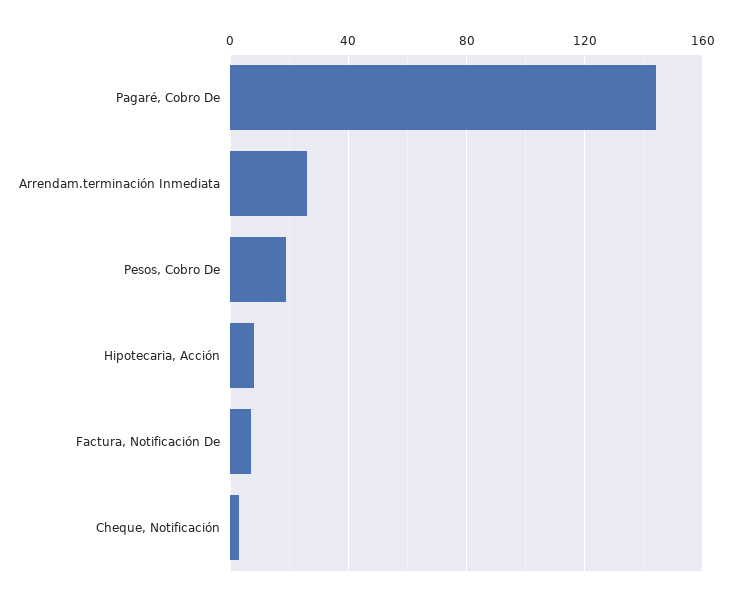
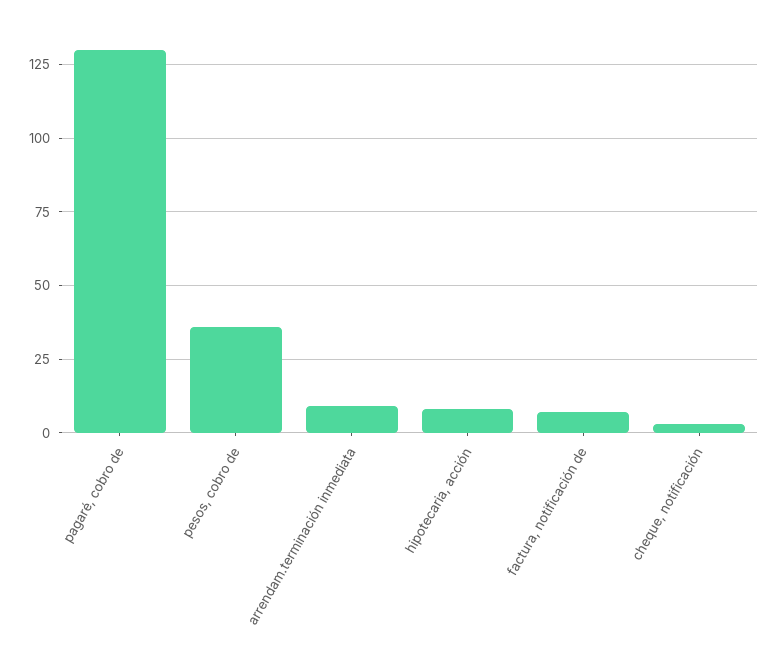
Pagaré, Cobro De: 145 -> 130
Arrendam.terminación Inmediata: 25 -> 10
Pesos, Cobro De: 20 -> 35

